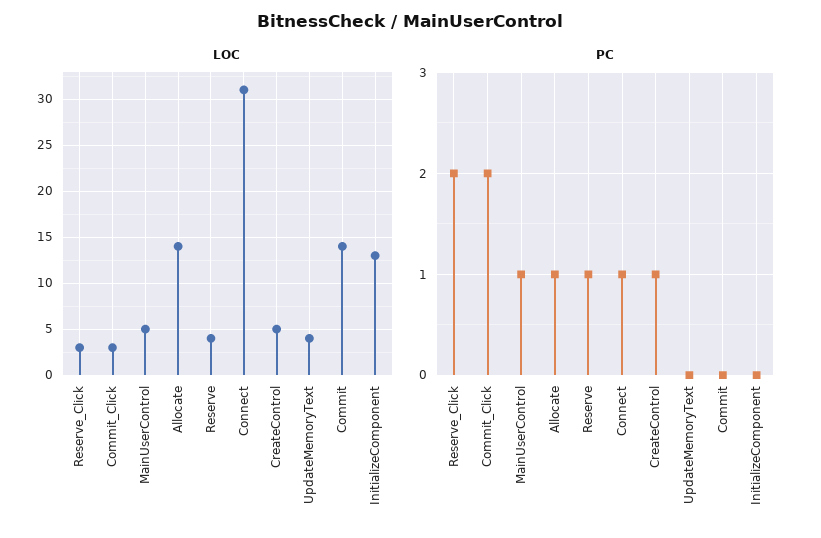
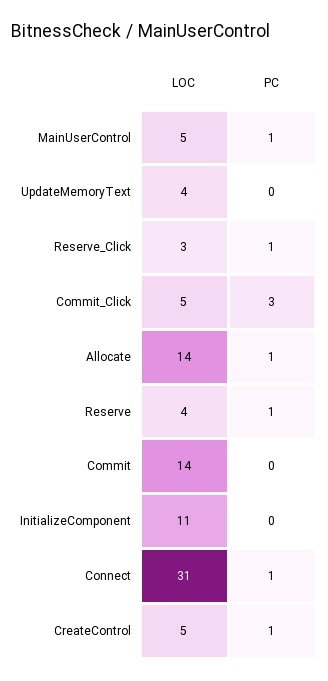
LOC, Commit_Click: 3 -> 5
LOC, InitializeComponent: 13 -> 11
PC, Reserve_Click: 2 -> 1
PC, Commit_Click: 2 -> 3

